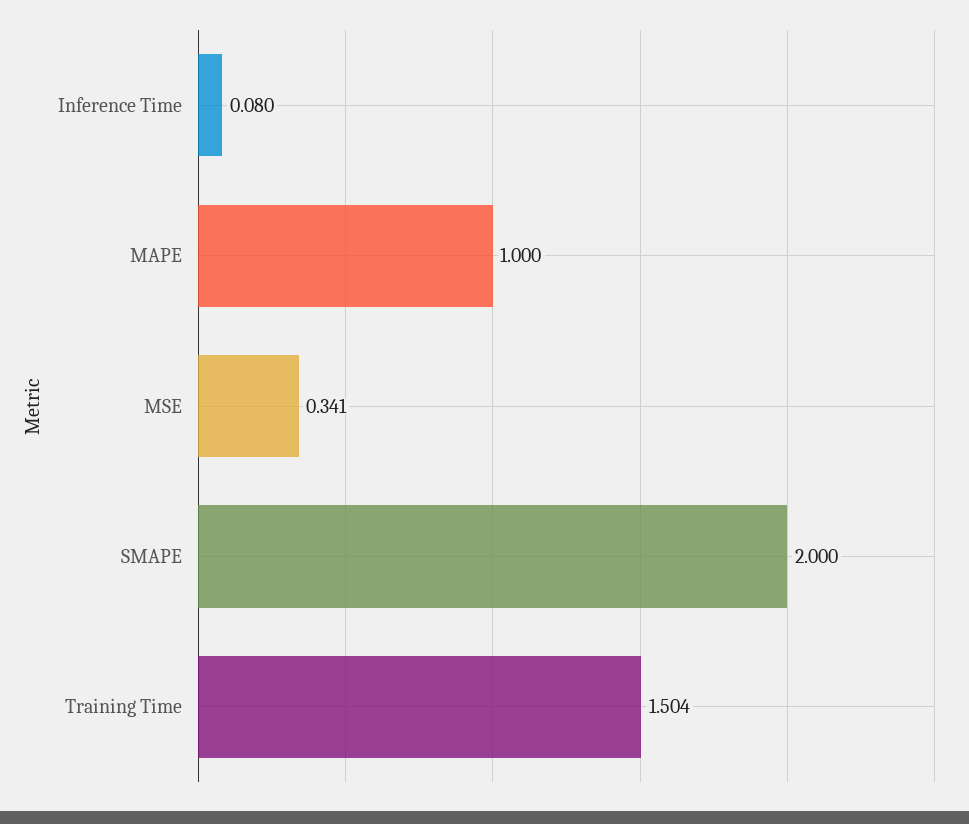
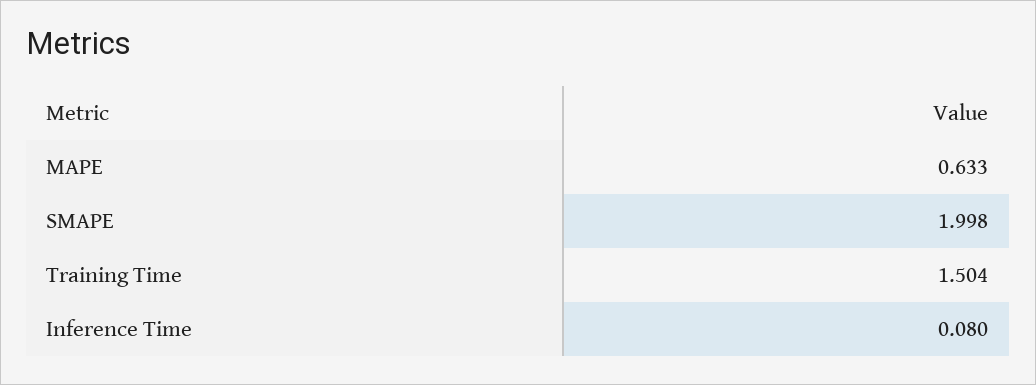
MAPE: 1 -> 0.633
MSE: 0.341 -> none
SMAPE: 2 -> 1.998

